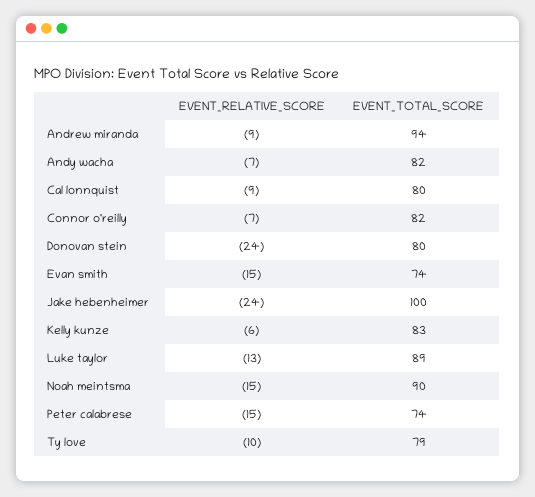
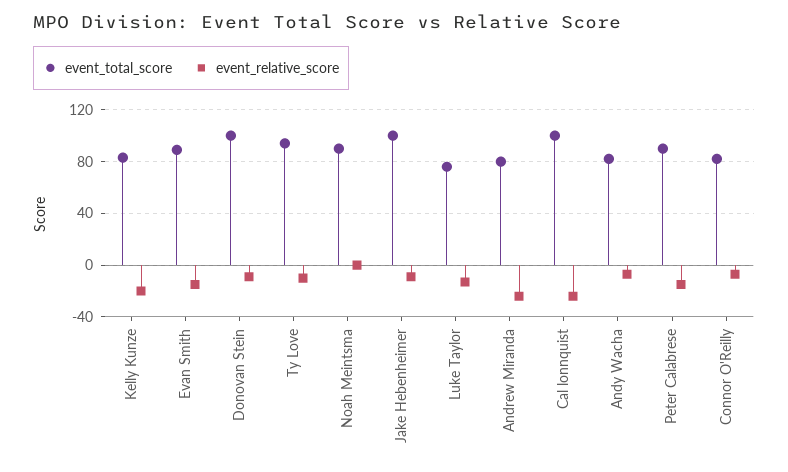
EVENT_RELATIVE_SCORE, Andrew miranda: -9 -> -25
EVENT_TOTAL_SCORE, Andrew miranda: 94 -> 80
EVENT_RELATIVE_SCORE, Cal lonnquist: -9 -> -25
EVENT_TOTAL_SCORE, Cal lonnquist: 80 -> 100
EVENT_RELATIVE_SCORE, Donovan stein: -24 -> -10
EVENT_TOTAL_SCORE, Donovan stein: 80 -> 100
EVENT_TOTAL_SCORE, Evan smith: 74 -> 90
EVENT_RELATIVE_SCORE, Jake hebenheimer: -24 -> -10
EVENT_RELATIVE_SCORE, Kelly kunze: -6 -> -20
EVENT_TOTAL_SCORE, Luke taylor: 89 -> 75
EVENT_RELATIVE_SCORE, Noah meintsma: -15 -> 0
EVENT_TOTAL_SCORE, Peter calabrese: 74 -> 90
EVENT_TOTAL_SCORE, Ty love: 79 -> 95

